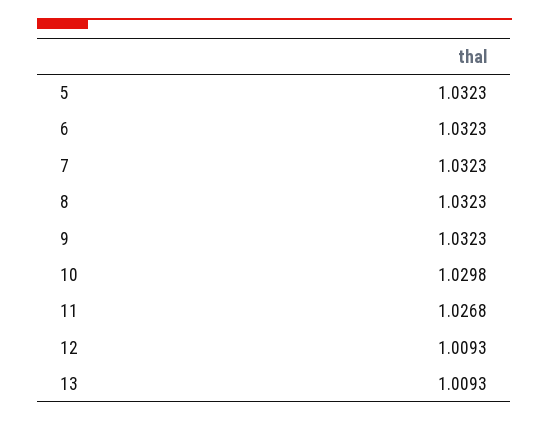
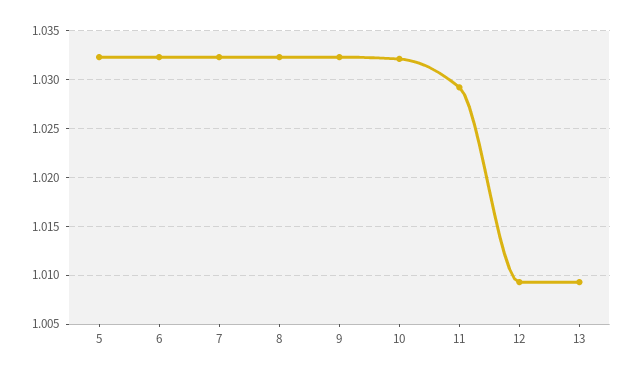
10: 1.0298 -> 1.032
11: 1.0268 -> 1.029

